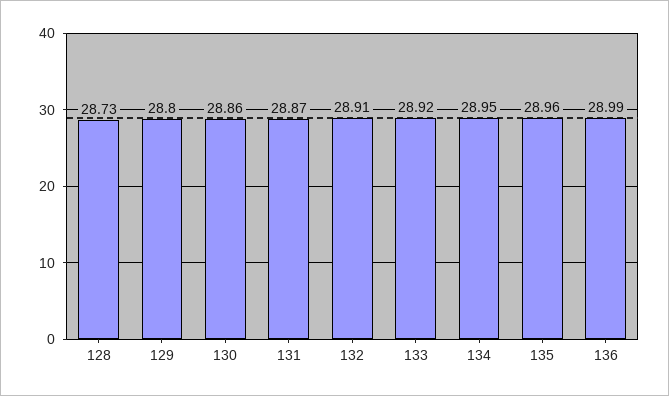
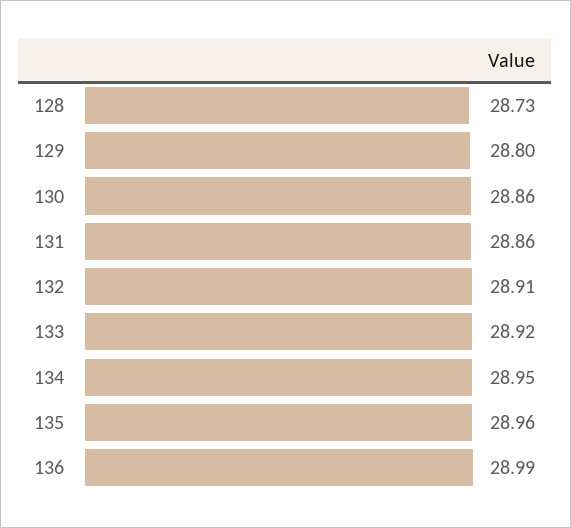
131: 28.87 -> 28.86

